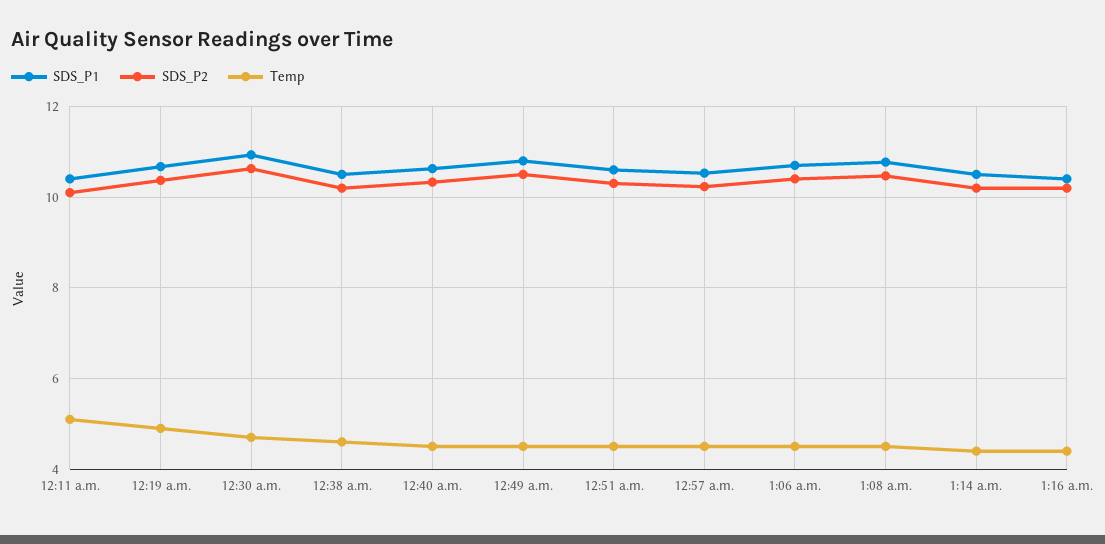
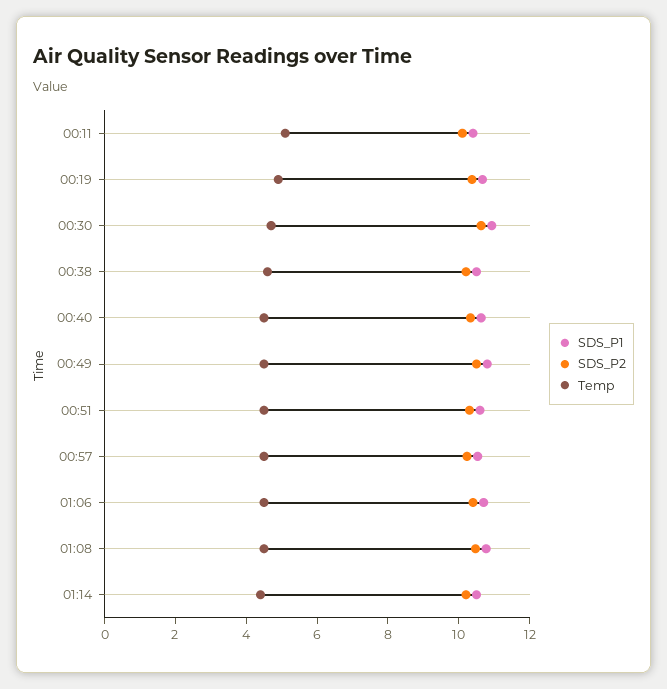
SDS_P1, 1:16 a.m.: 10.4 -> none
SDS_P2, 1:16 a.m.: 10.2 -> none
Temp, 1:16 a.m.: 4.4 -> none

